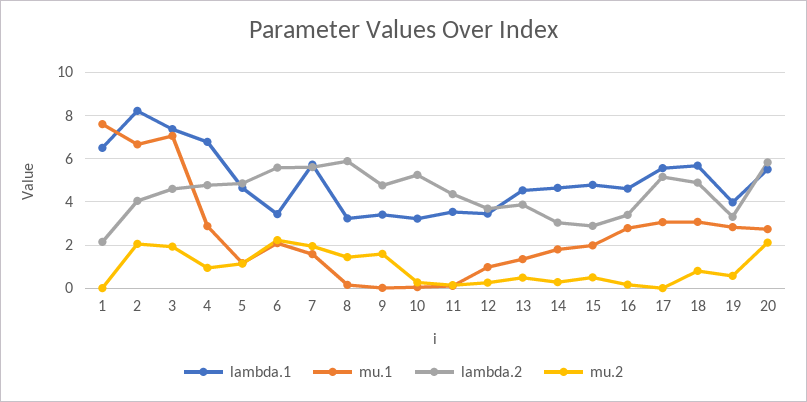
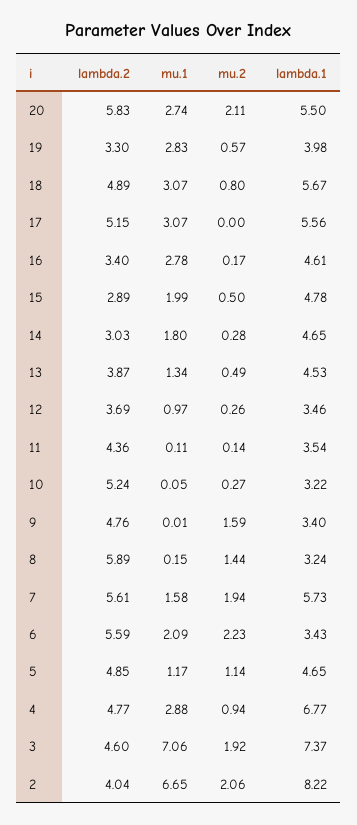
lambda.1, 1: 6.5 -> none
mu.1, 1: 7.5 -> none
lambda.2, 1: 2 -> none
mu.2, 1: 0 -> none

